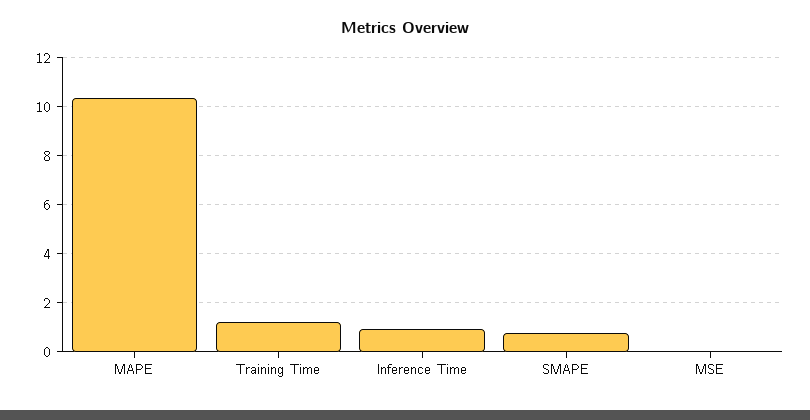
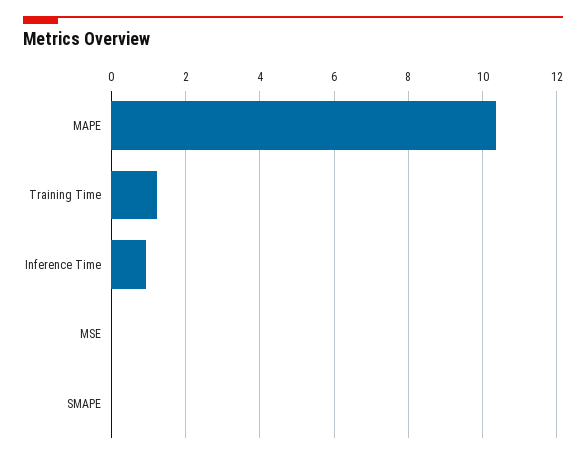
SMAPE: 0.75 -> 0

